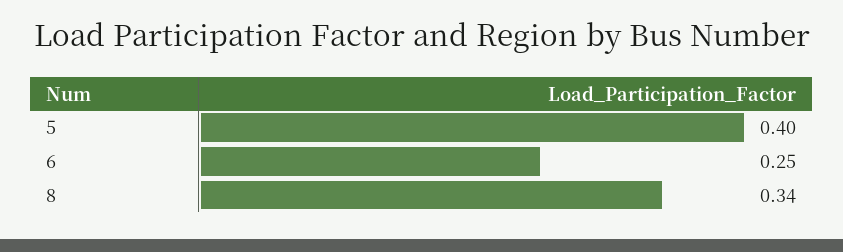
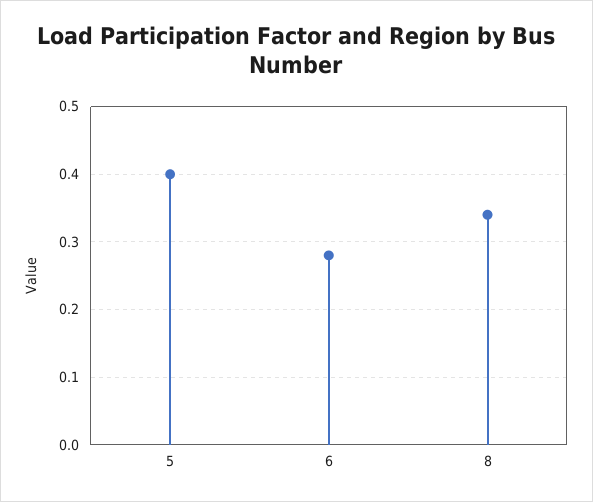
6: 0.25 -> 0.28

